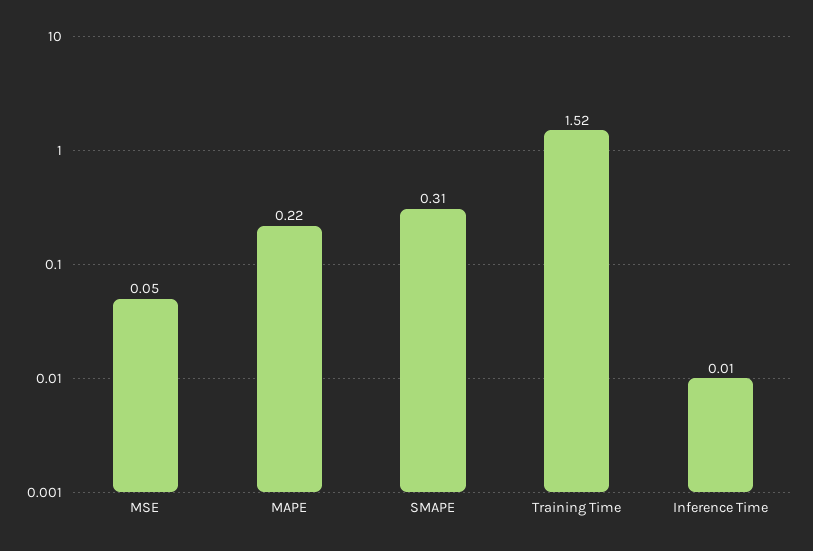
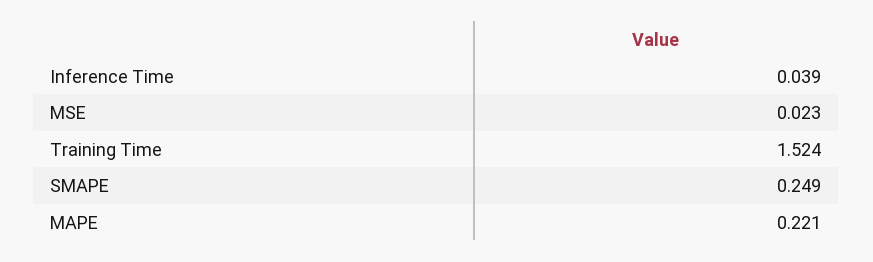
MSE: 0.05 -> 0.023
SMAPE: 0.31 -> 0.249
Inference Time: 0.01 -> 0.039

